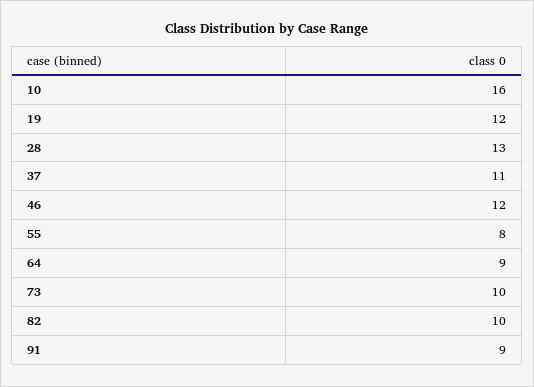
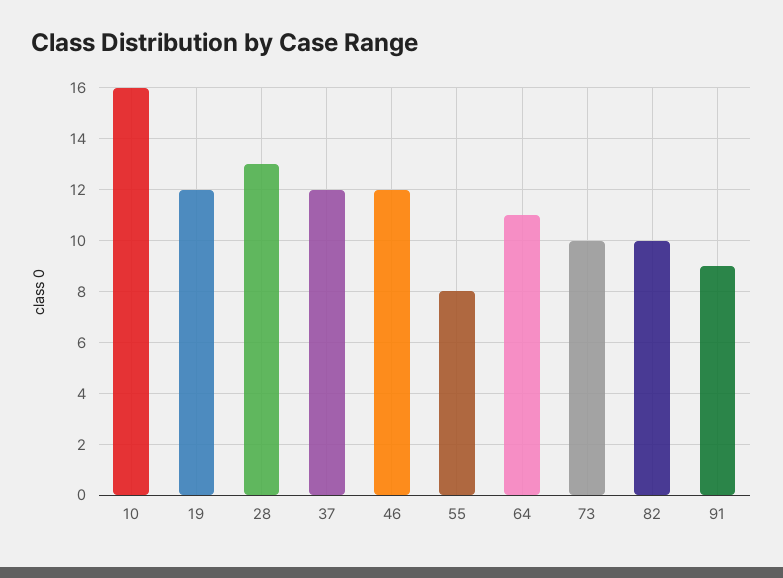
37: 11 -> 12
64: 9 -> 11

